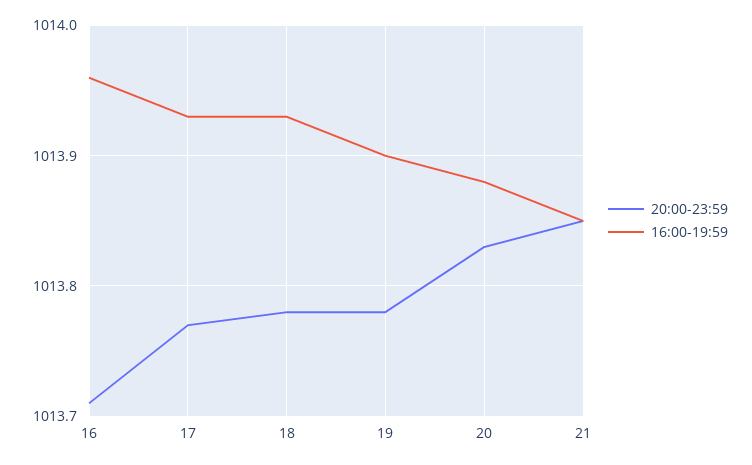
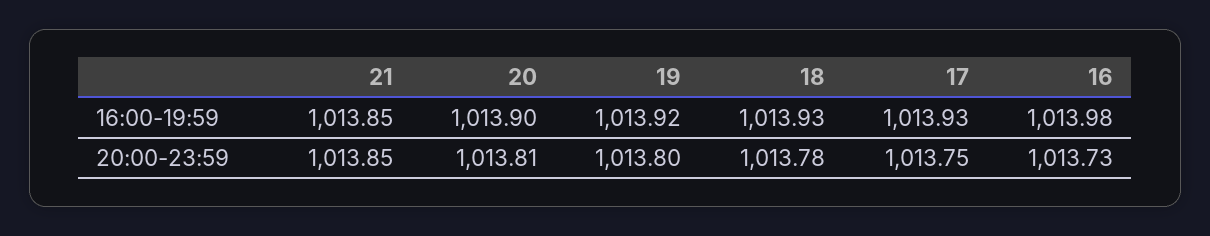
20:00-23:59, 16: 1013.71 -> 1013.73
16:00-19:59, 16: 1013.96 -> 1013.98
20:00-23:59, 17: 1013.77 -> 1013.75
20:00-23:59, 19: 1013.78 -> 1013.8
16:00-19:59, 19: 1013.9 -> 1013.92
20:00-23:59, 20: 1013.83 -> 1013.81
16:00-19:59, 20: 1013.88 -> 1013.9

